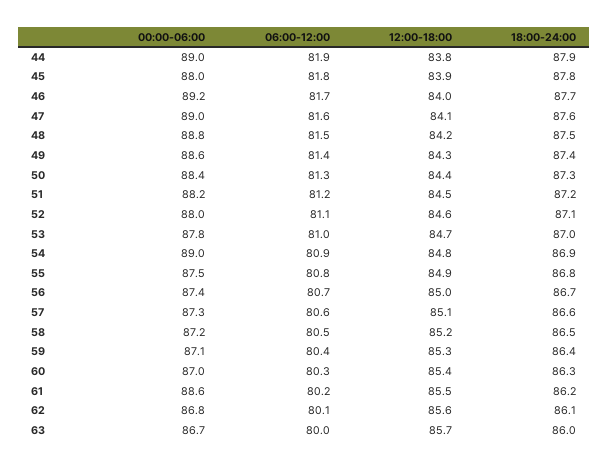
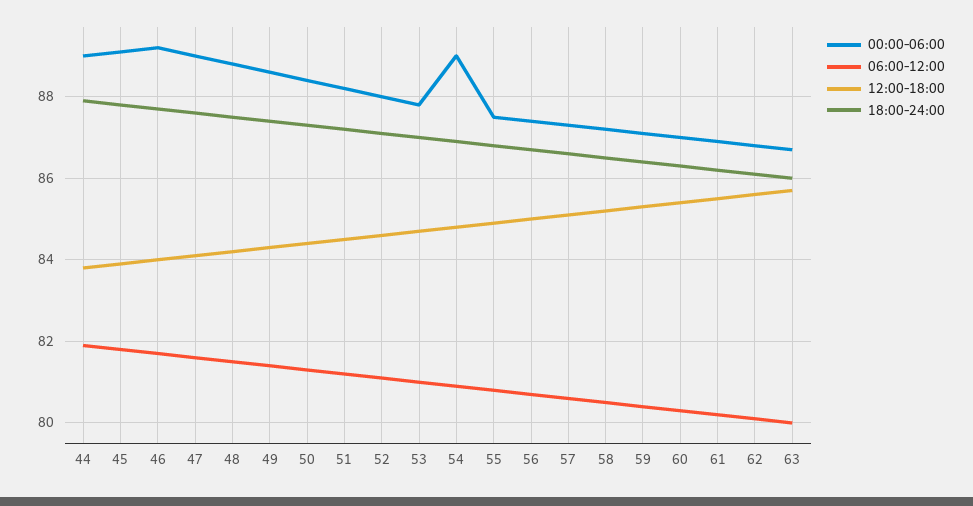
00:00-06:00, 45: 88 -> 89
00:00-06:00, 61: 88.6 -> 87

